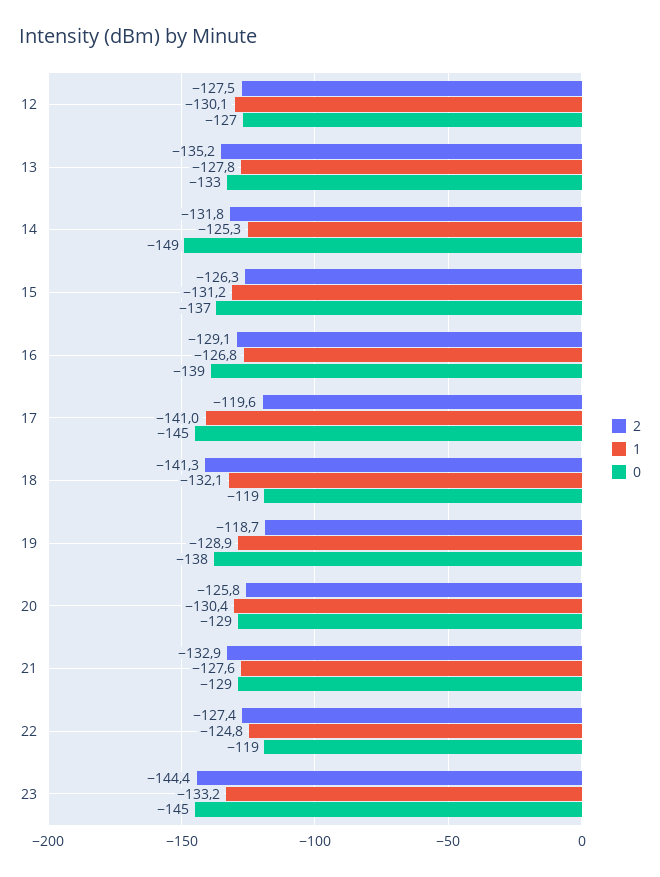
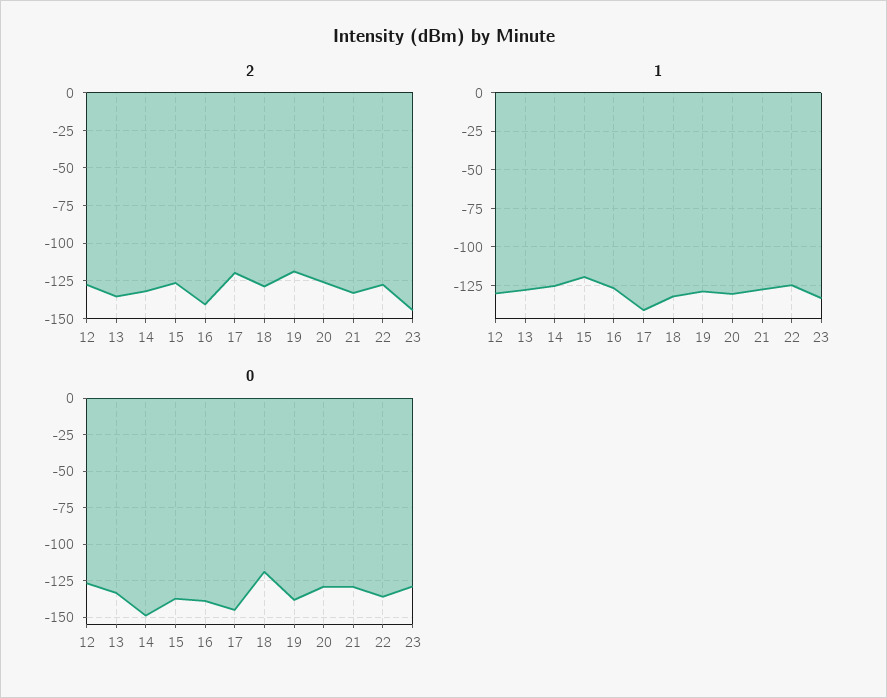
1, 15: -131.2 -> -120
2, 16: -129.1 -> -140
2, 18: -141.3 -> -130
0, 22: -119 -> -135
0, 23: -145 -> -130

